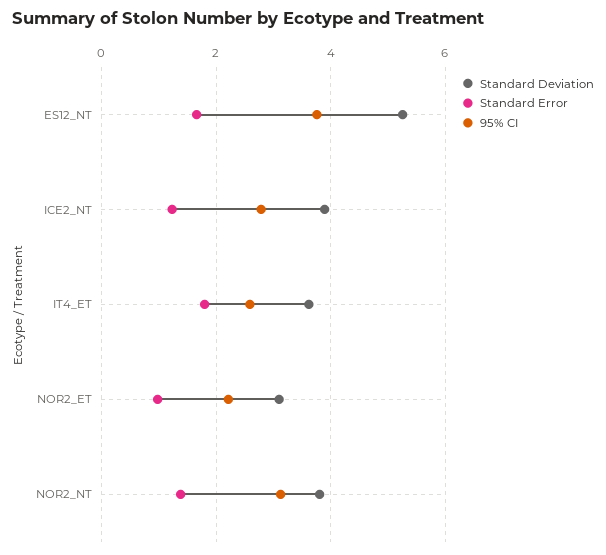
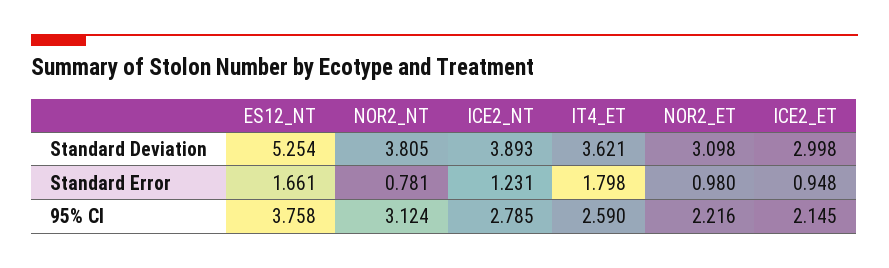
Standard Error, NOR2_NT: 1.4 -> 0.781
Standard Deviation, ICE2_ET: none -> 2.998
Standard Error, ICE2_ET: none -> 0.948
95% CI, ICE2_ET: none -> 2.145

